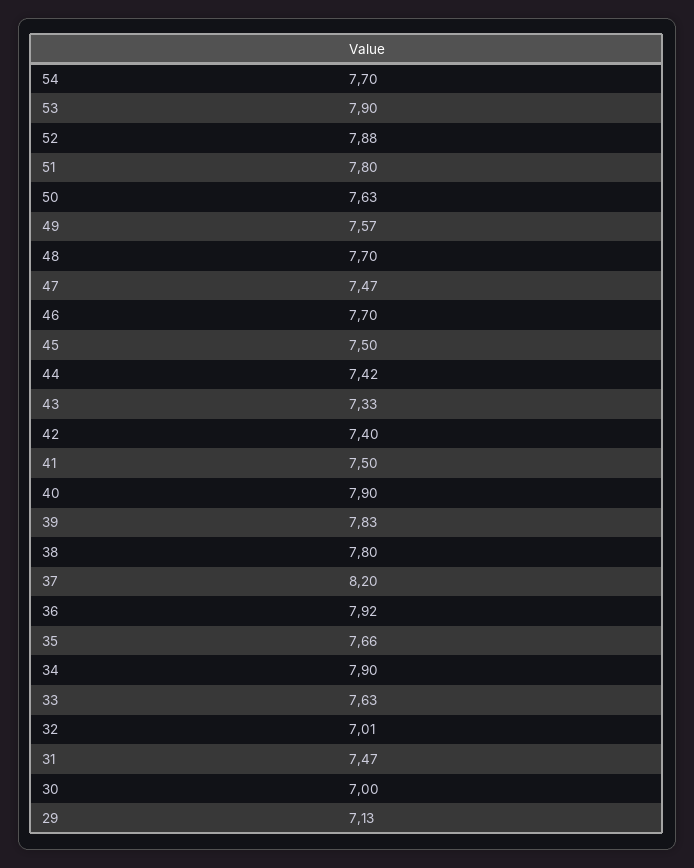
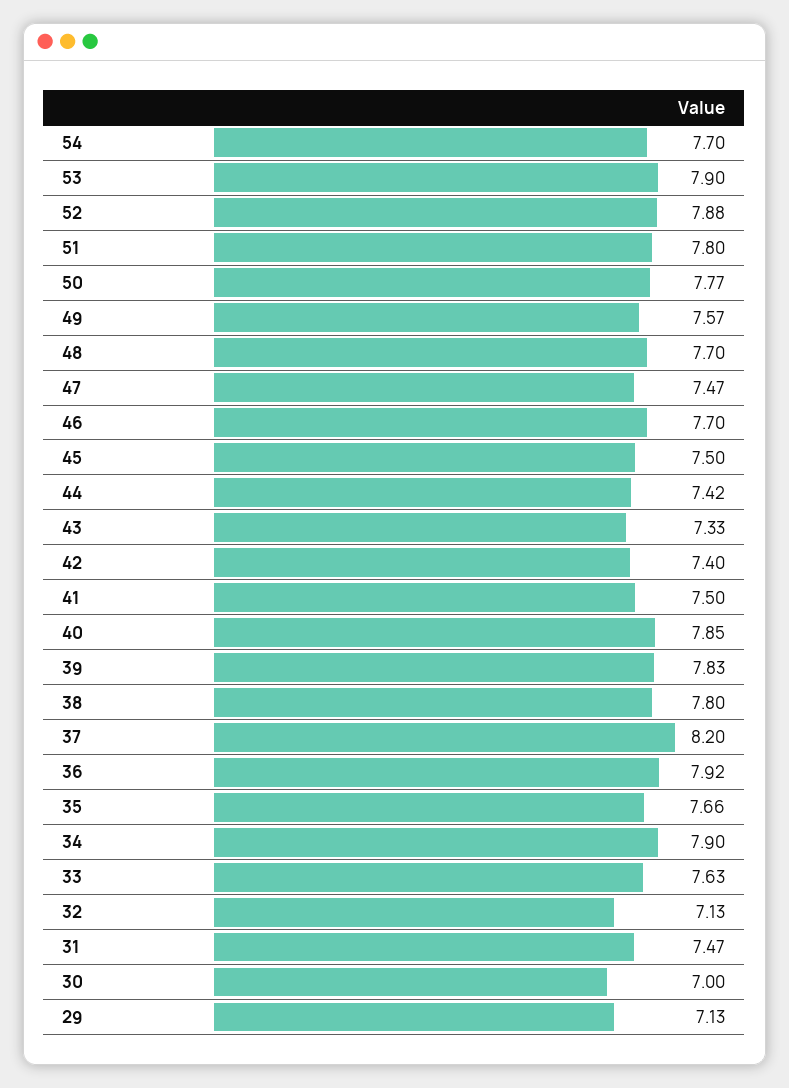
50: 7.63 -> 7.77
40: 7.9 -> 7.85
32: 7.01 -> 7.13

